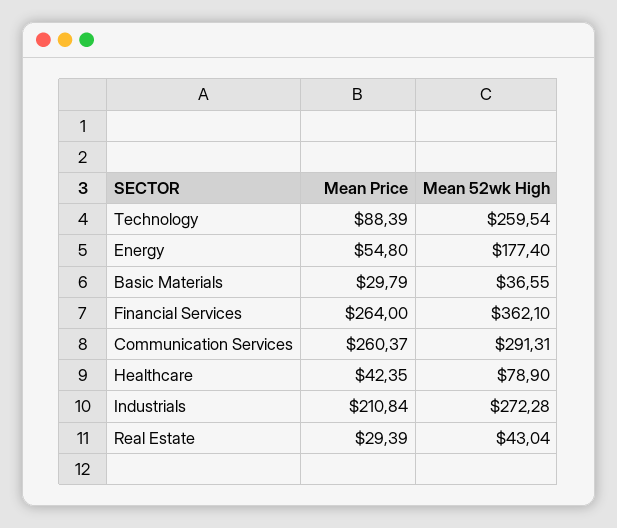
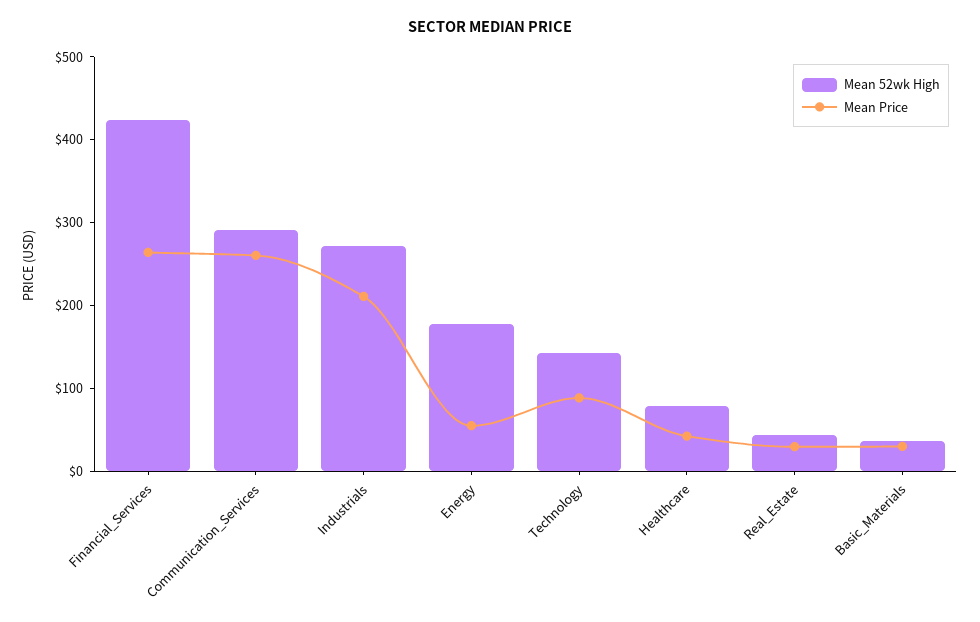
Mean 52wk High, Technology: 259.54 -> 140
Mean 52wk High, Financial Services: 362.1 -> 420

